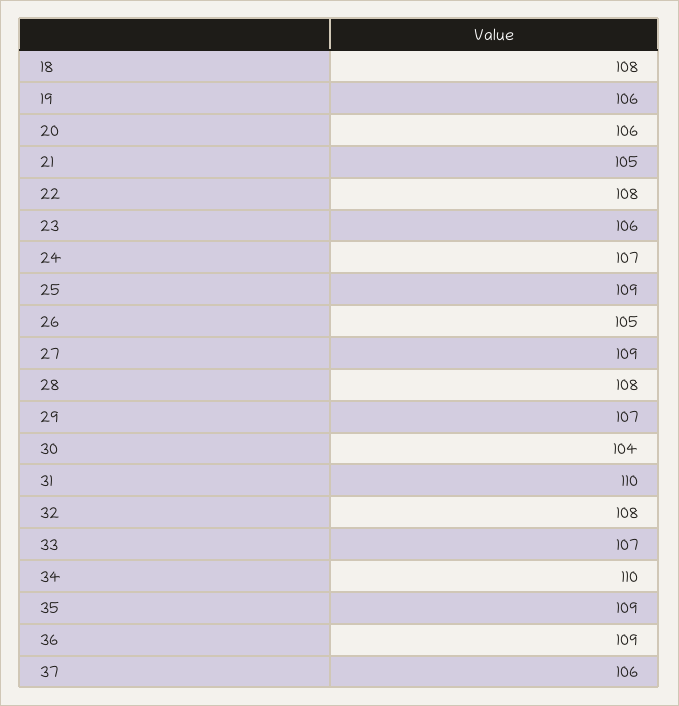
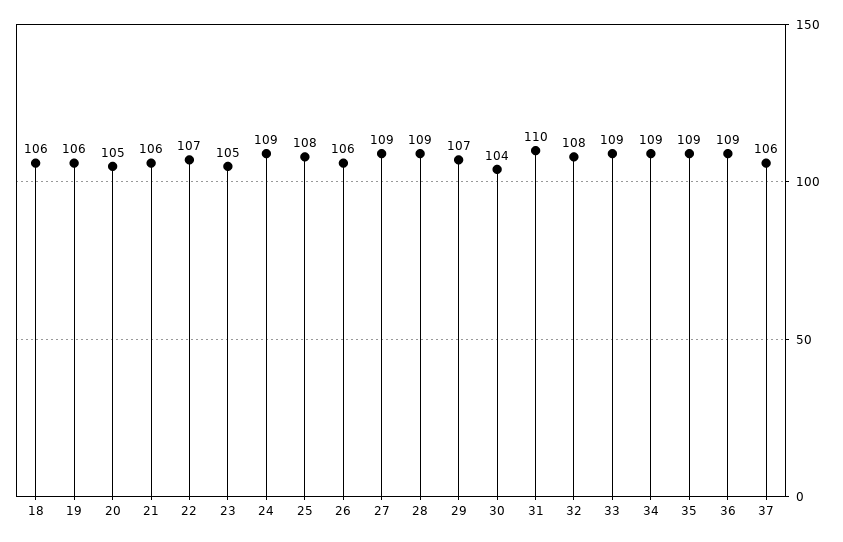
18: 108 -> 106
20: 106 -> 105
21: 105 -> 106
22: 108 -> 107
23: 106 -> 105
24: 107 -> 109
25: 109 -> 108
26: 105 -> 106
28: 108 -> 109
33: 107 -> 109
34: 110 -> 109

